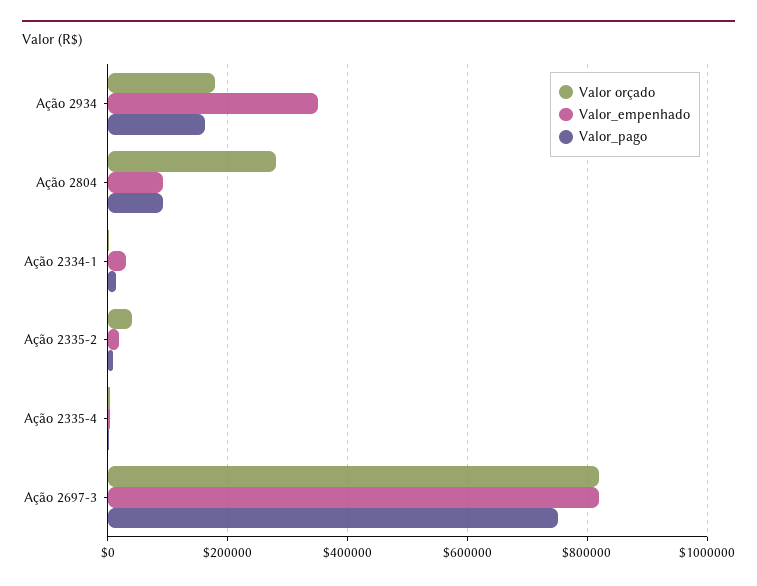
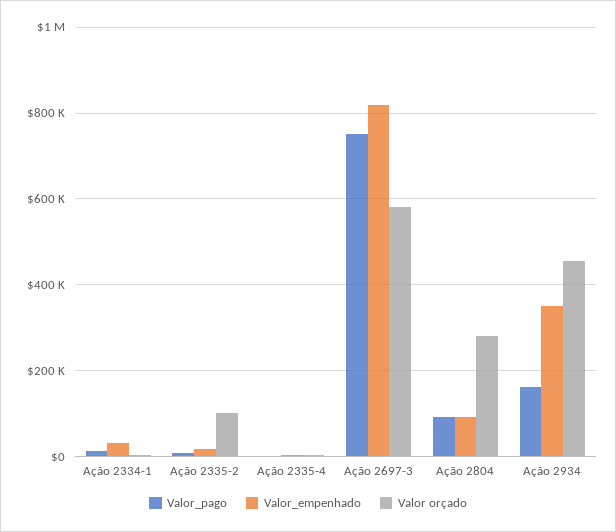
Valor orçado, Ação 2934: 180000 -> 460000
Valor orçado, Ação 2335-2: 40000 -> 100000
Valor orçado, Ação 2697-3: 820000 -> 580000

